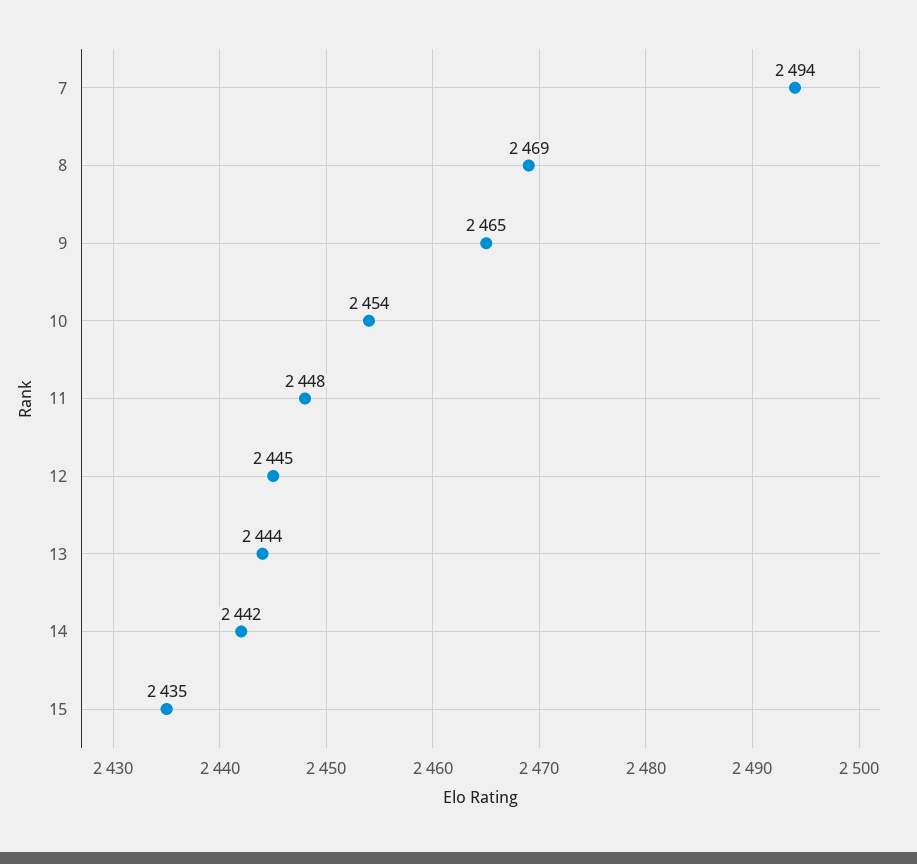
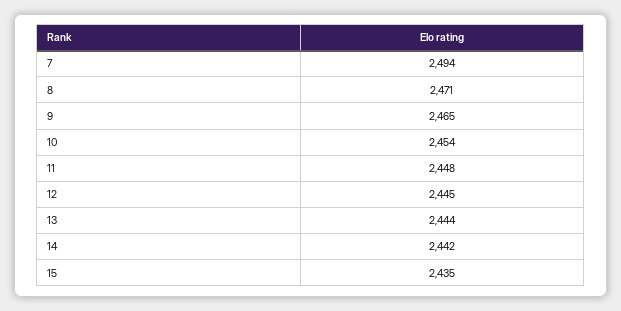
8: 2469 -> 2471

